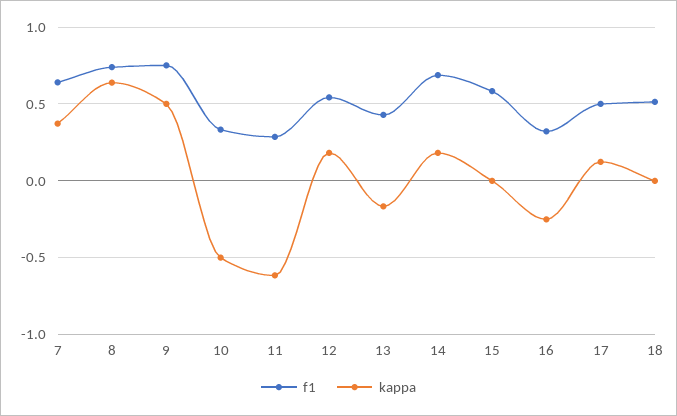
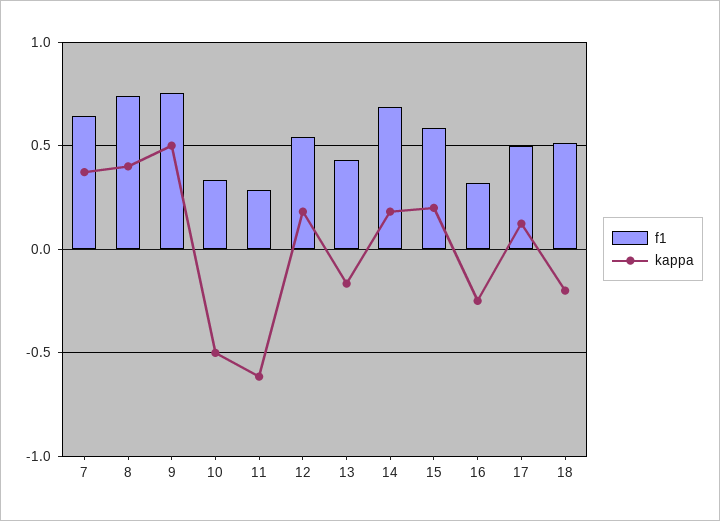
kappa, 8: 0.65 -> 0.4
kappa, 15: 0 -> 0.2
kappa, 18: 0 -> -0.2

